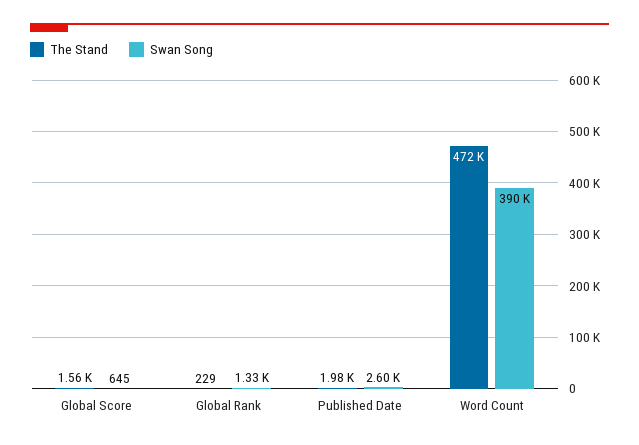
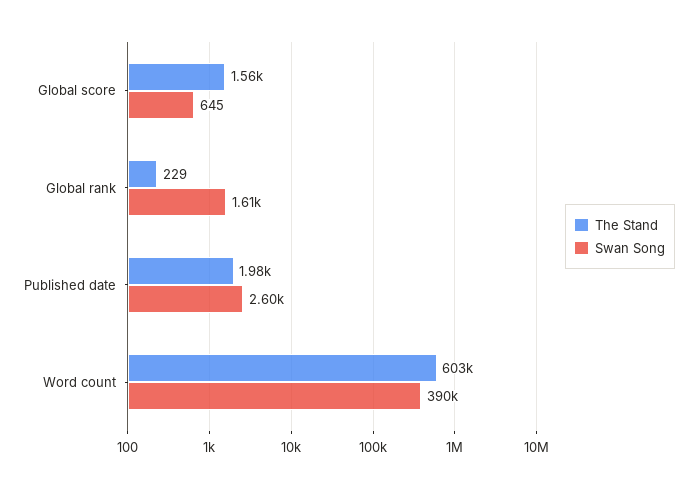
Swan Song, Global Rank: 1330 -> 1610
The Stand, Word Count: 472000 -> 603000

